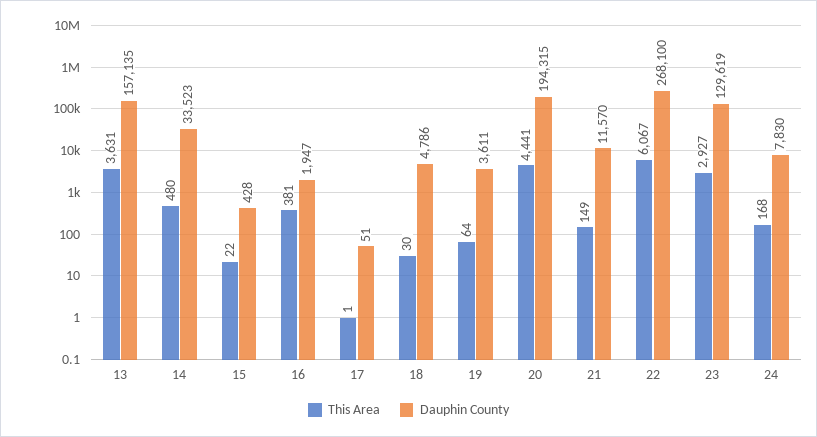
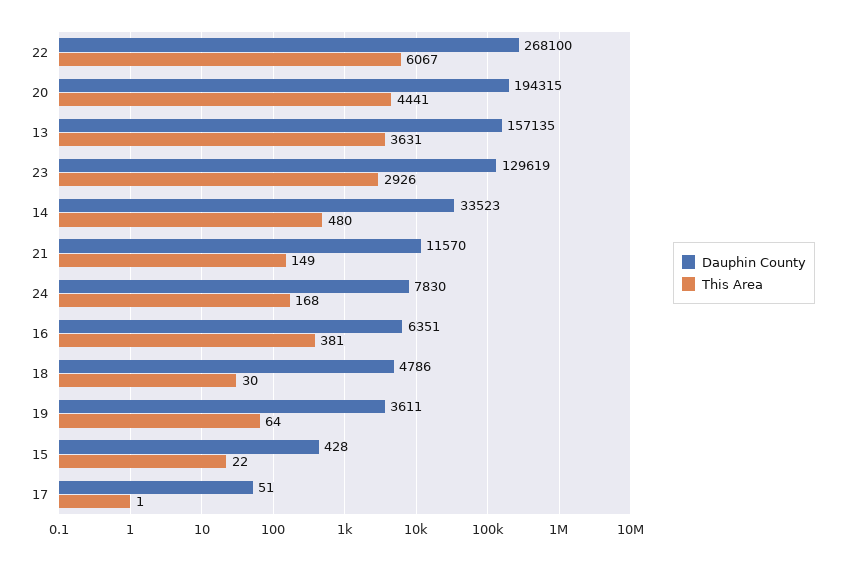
Dauphin County, 16: 1947 -> 6351
This Area, 23: 2927 -> 2926

